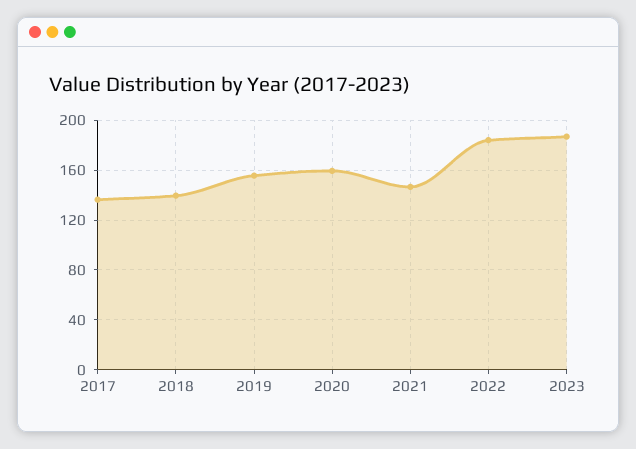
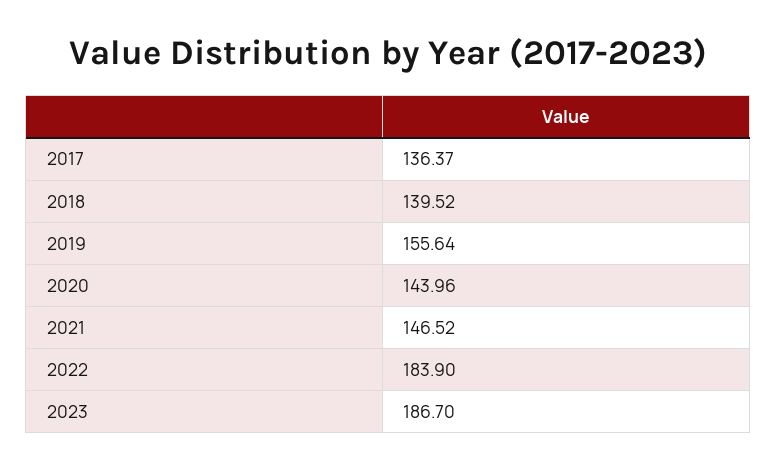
2020: 160 -> 143.96

